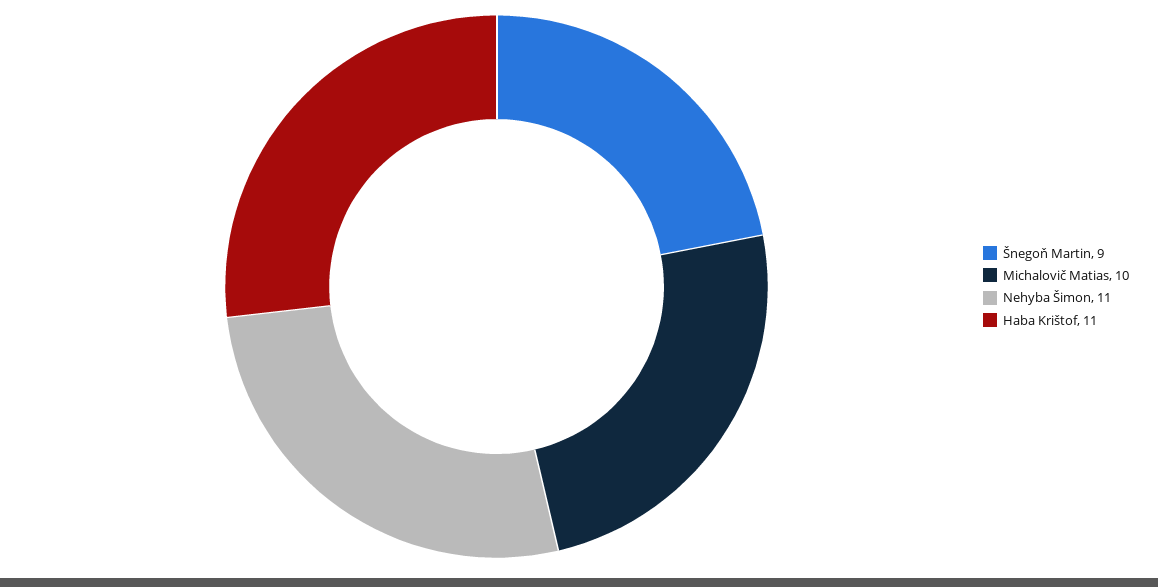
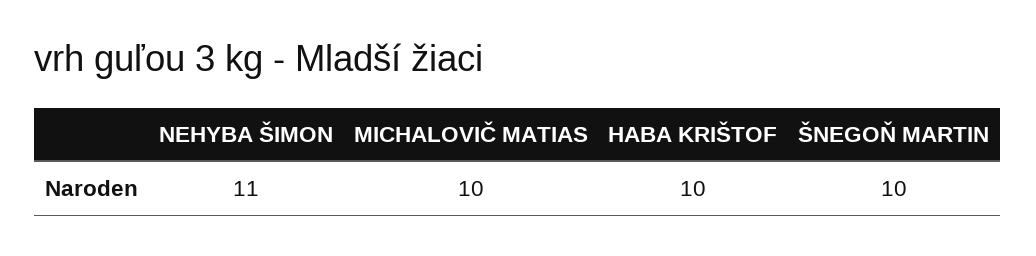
Šnegoň Martin: 9 -> 10
Haba Krištof: 11 -> 10

